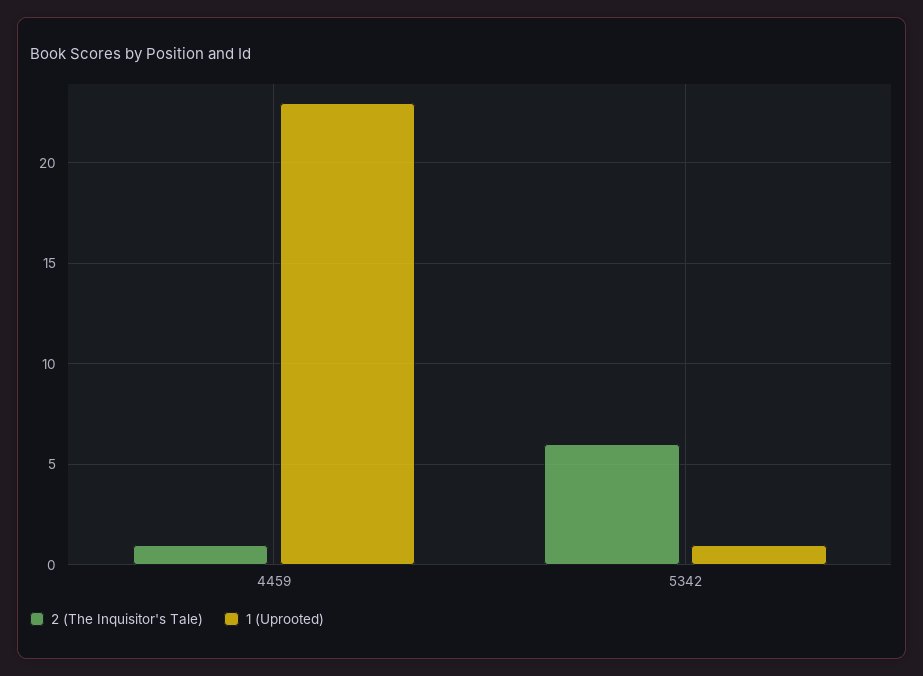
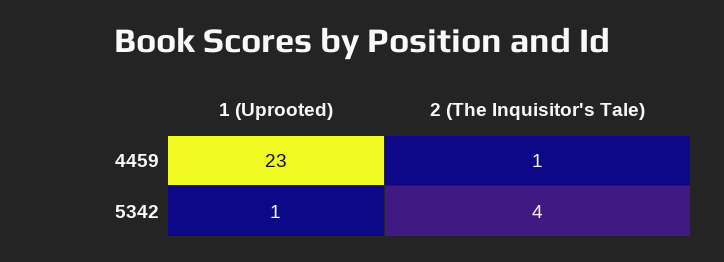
2 (The Inquisitor's Tale), 5342: 6 -> 4

